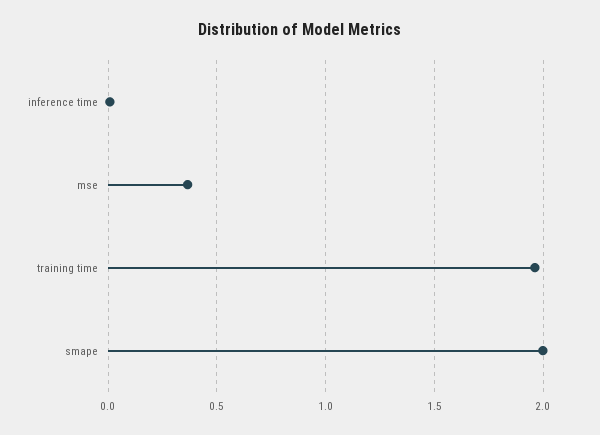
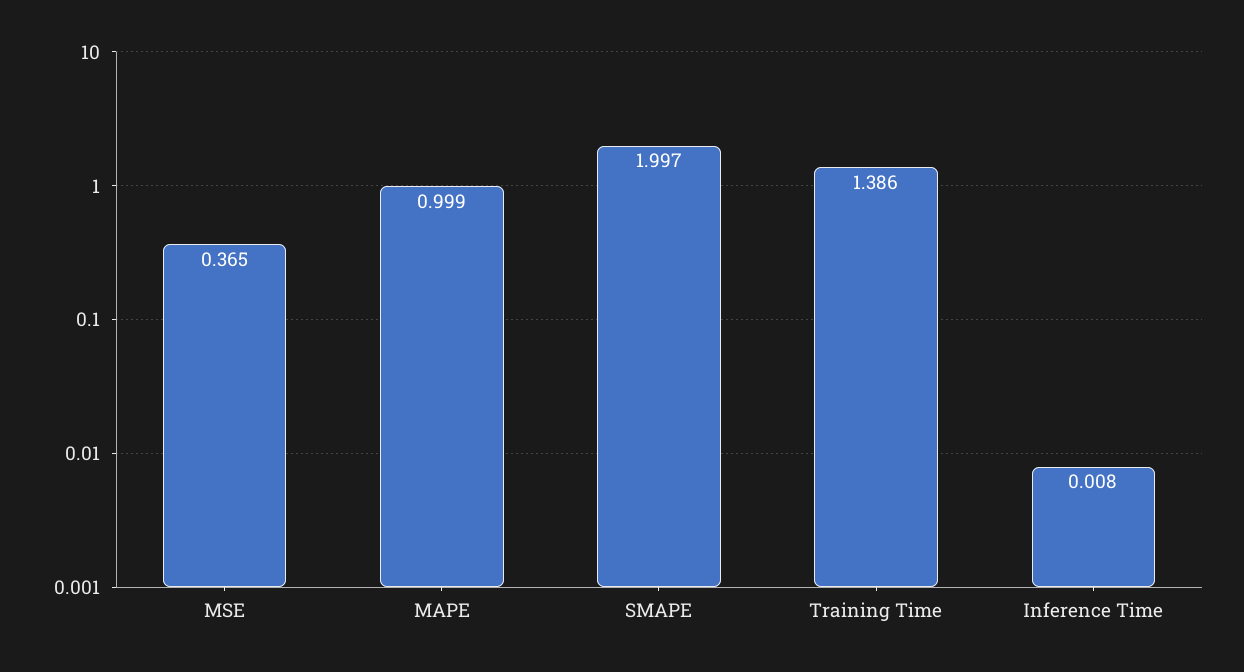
training time: 1.95 -> 1.386
MAPE: none -> 0.999

